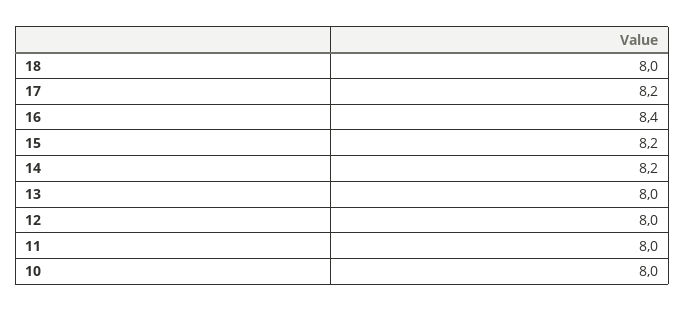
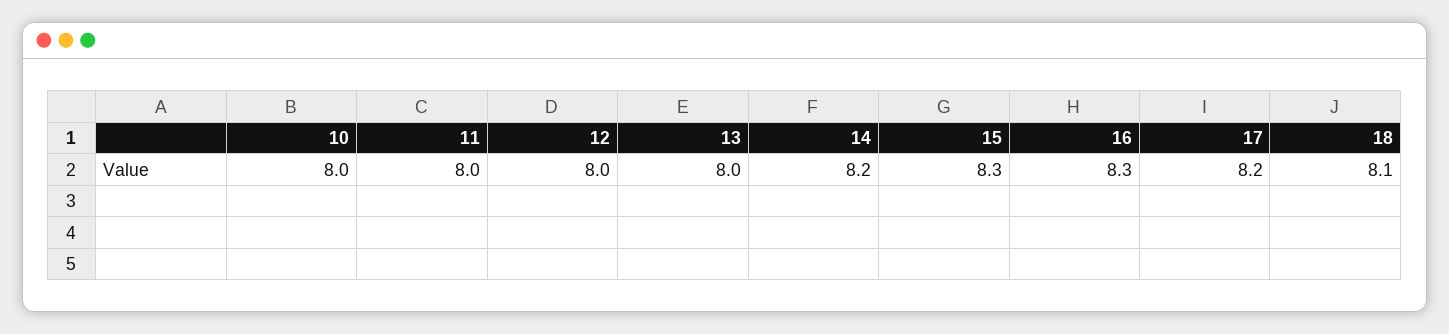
18: 8 -> 8.1
16: 8.4 -> 8.3
15: 8.2 -> 8.3

